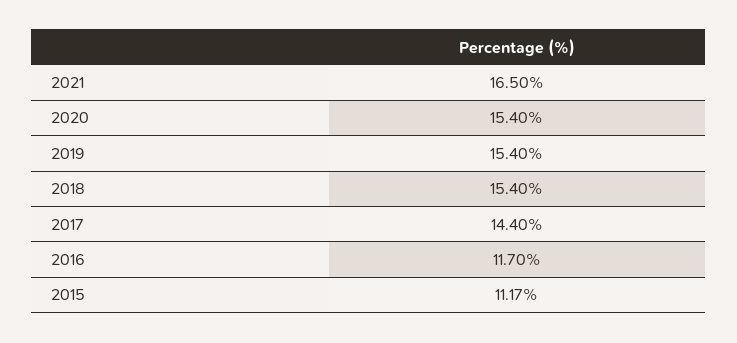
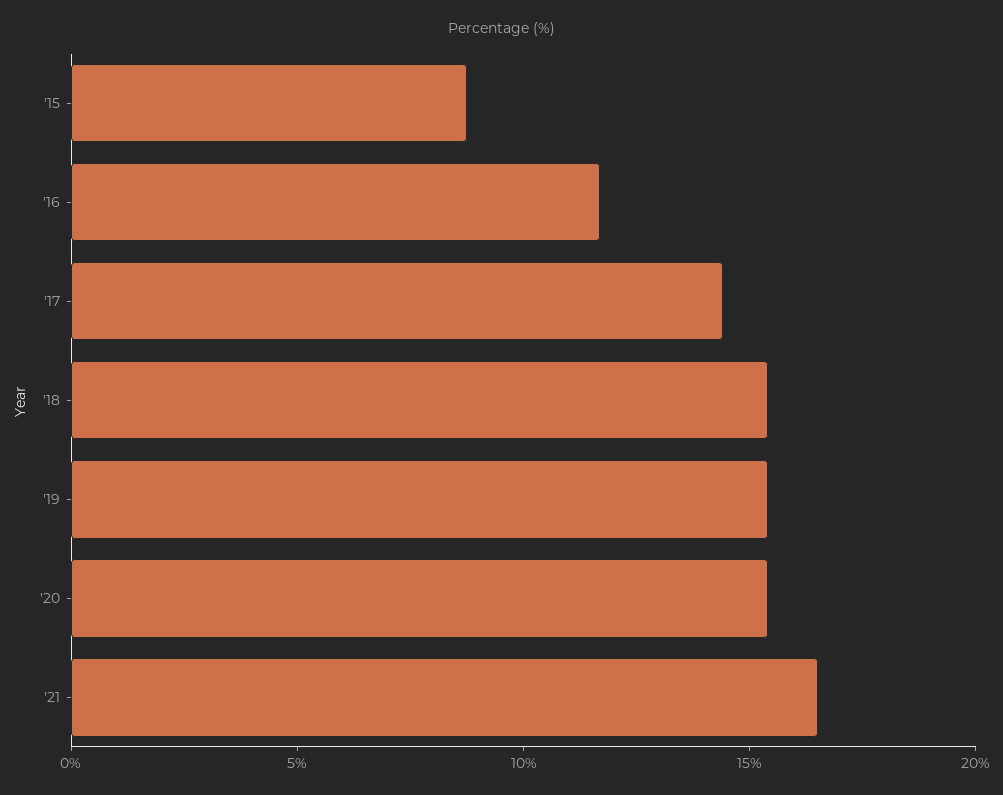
2015: 11.17 -> 9

